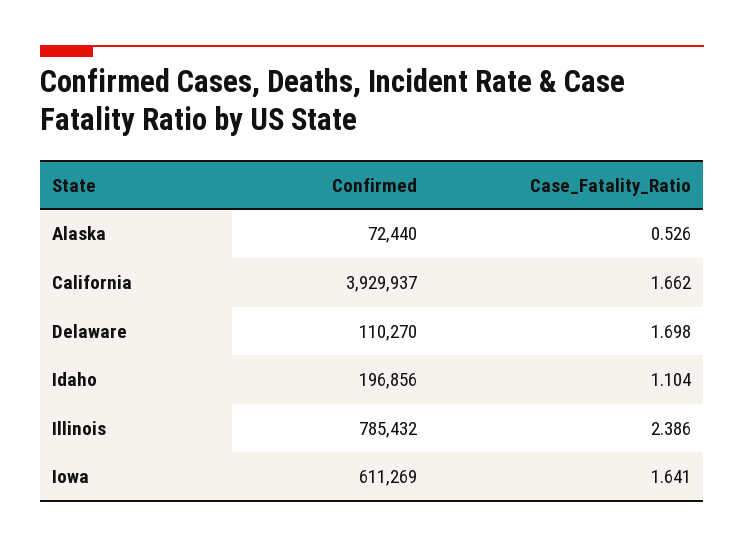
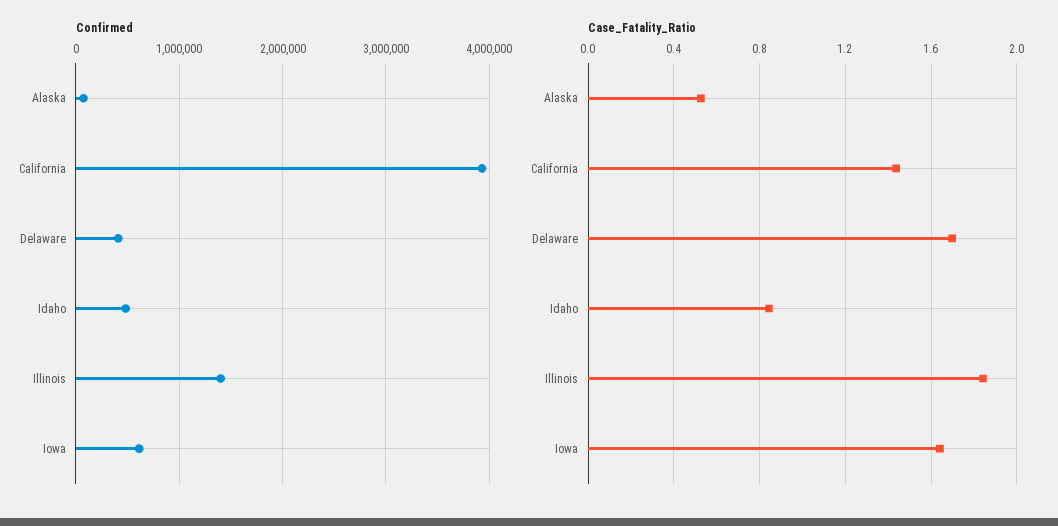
Case_Fatality_Ratio, California: 1.662 -> 1.45
Confirmed, Delaware: 110270 -> 400000
Confirmed, Idaho: 196856 -> 500000
Case_Fatality_Ratio, Idaho: 1.104 -> 0.85
Confirmed, Illinois: 785432 -> 1400000
Case_Fatality_Ratio, Illinois: 2.386 -> 1.85

